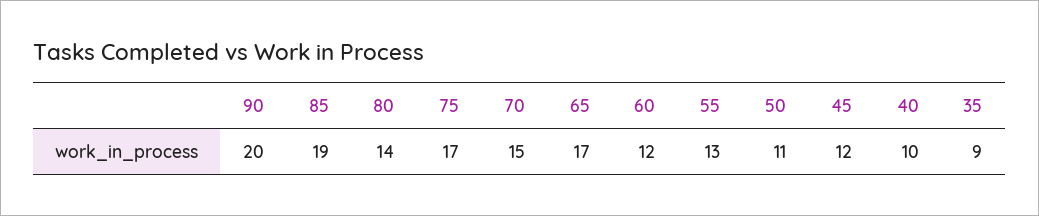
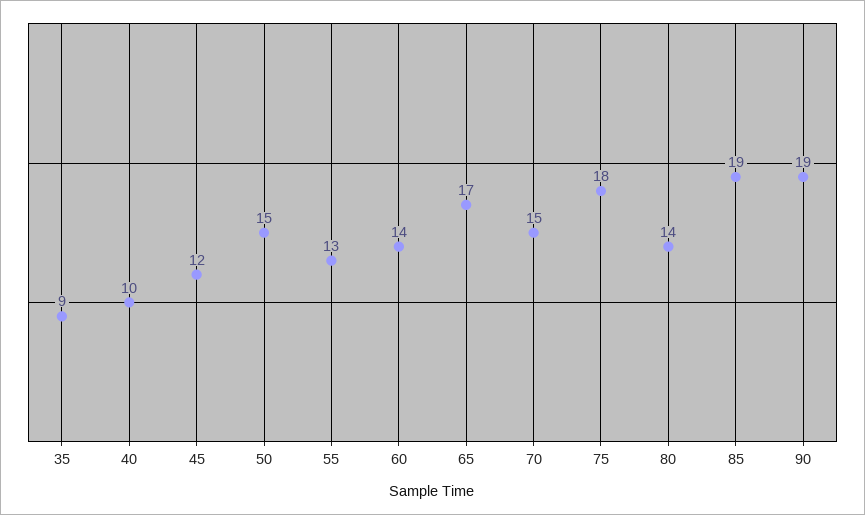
90: 20 -> 19
75: 17 -> 18
60: 12 -> 14
50: 11 -> 15

